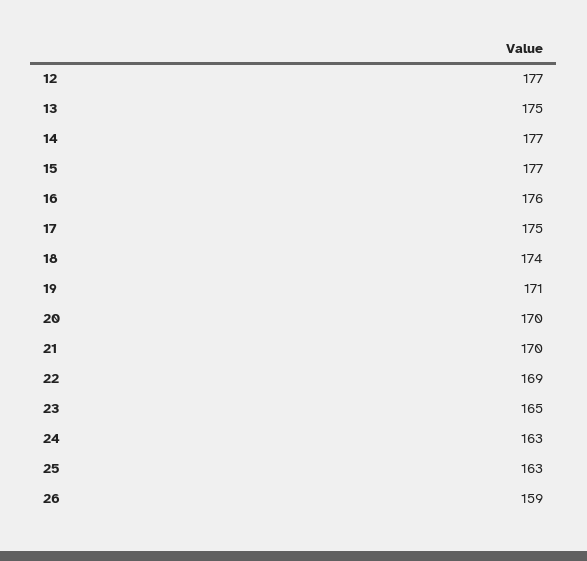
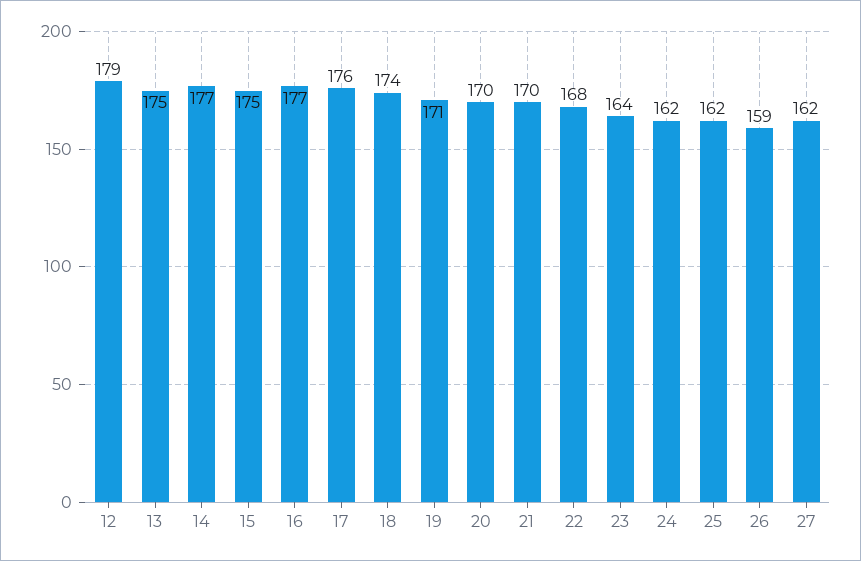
12: 177 -> 179
15: 177 -> 175
16: 176 -> 177
17: 175 -> 176
22: 169 -> 168
23: 165 -> 164
24: 163 -> 162
25: 163 -> 162
27: none -> 162

